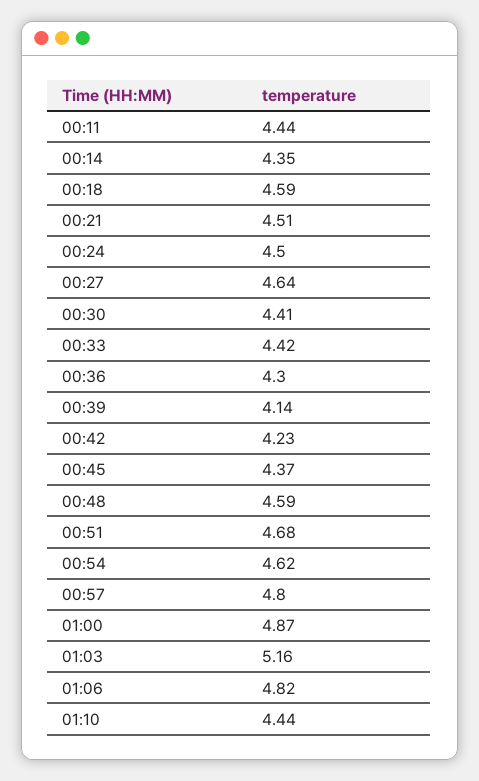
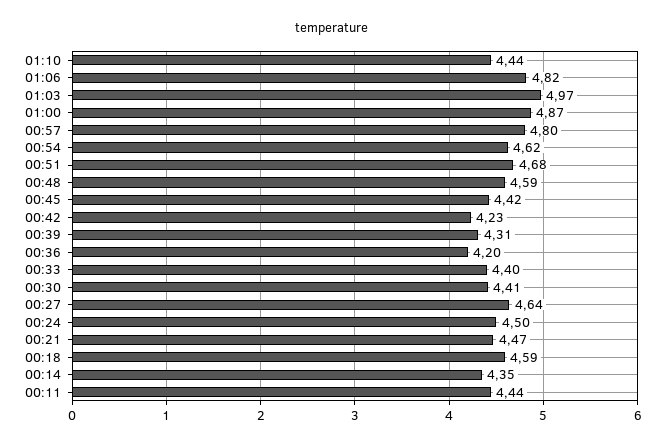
00:21: 4.51 -> 4.47
00:33: 4.42 -> 4.4
00:36: 4.3 -> 4.2
00:39: 4.14 -> 4.31
00:45: 4.37 -> 4.42
01:03: 5.16 -> 4.97

